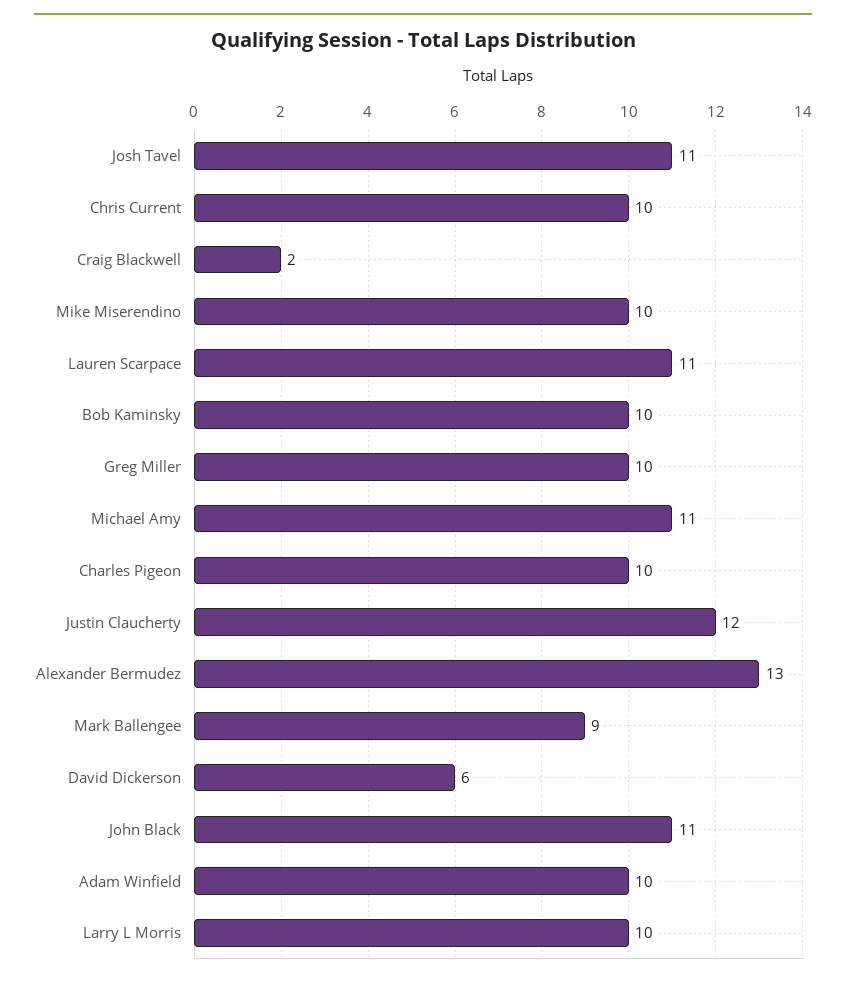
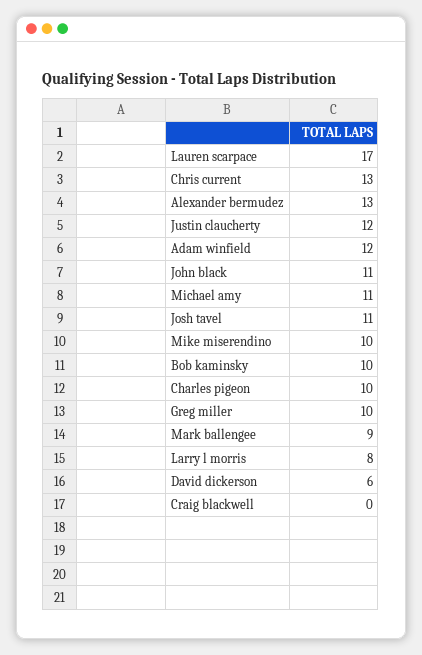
Chris Current: 10 -> 13
Craig Blackwell: 2 -> 0
Lauren Scarpace: 11 -> 17
Adam Winfield: 10 -> 12
Larry L Morris: 10 -> 8

